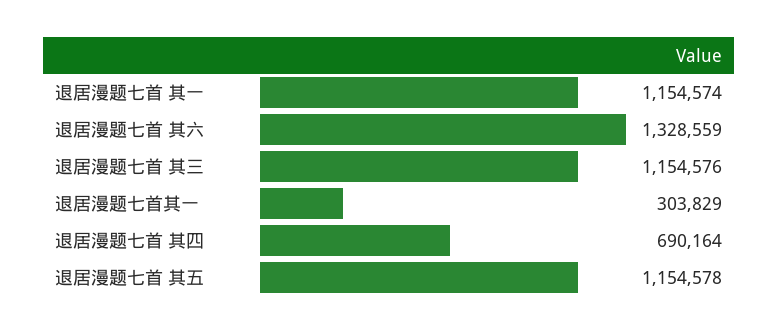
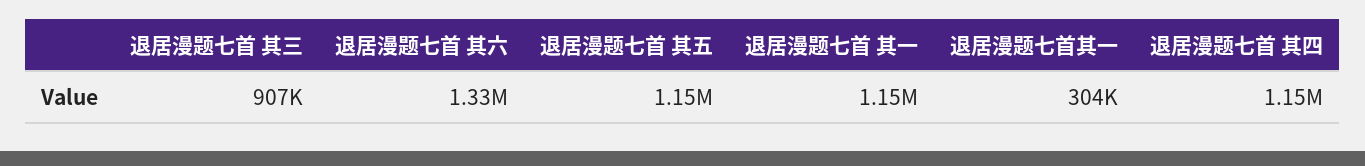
退居漫题七首 其三: 1154576 -> 907000
退居漫题七首 其四: 690164 -> 1150000

